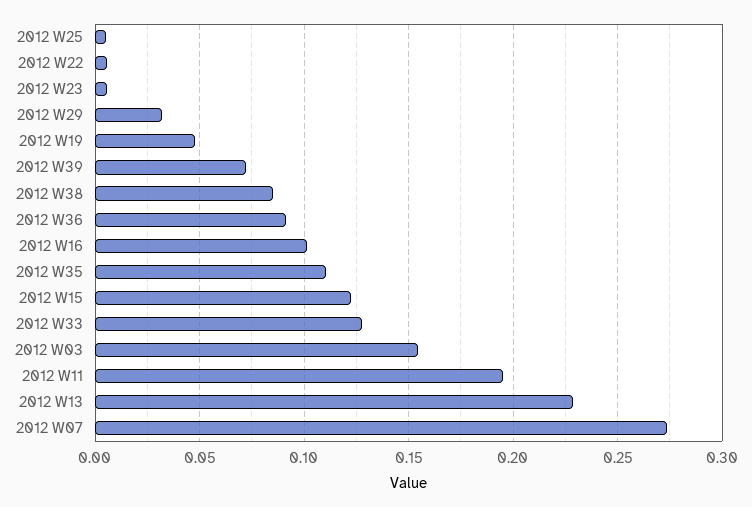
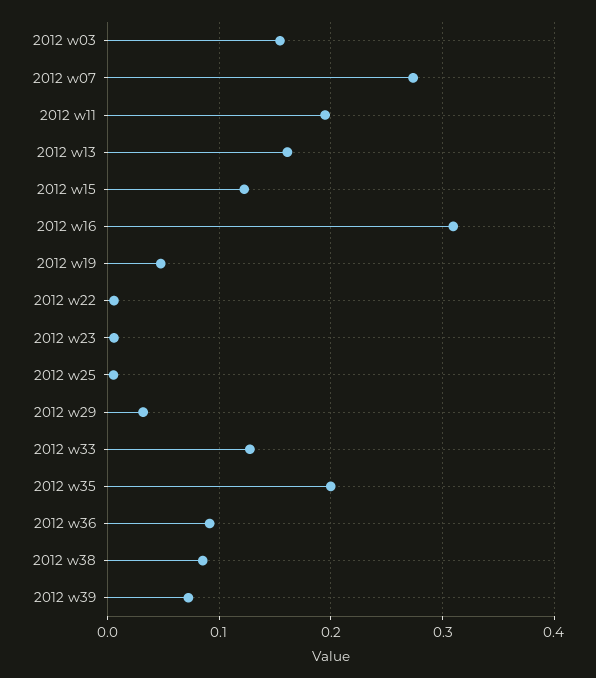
2012 W16: 0.1 -> 0.31
2012 W35: 0.11 -> 0.2
2012 W13: 0.23 -> 0.16

